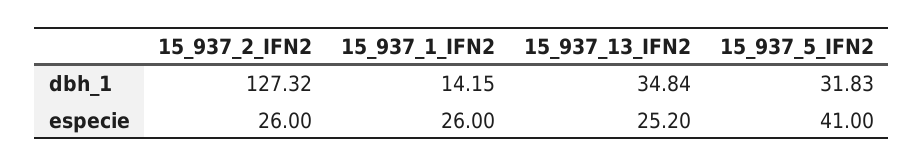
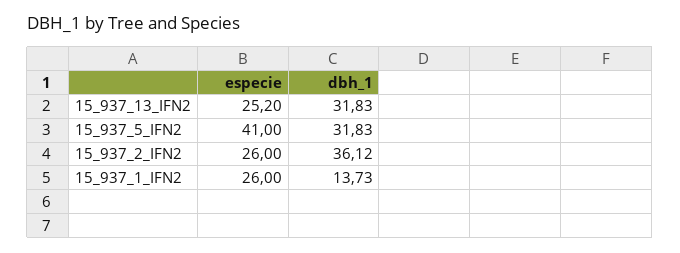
15_937_2_IFN2, dbh_1: 127.32 -> 36.12
15_937_1_IFN2, dbh_1: 14.15 -> 13.73
15_937_13_IFN2, dbh_1: 34.84 -> 31.83

